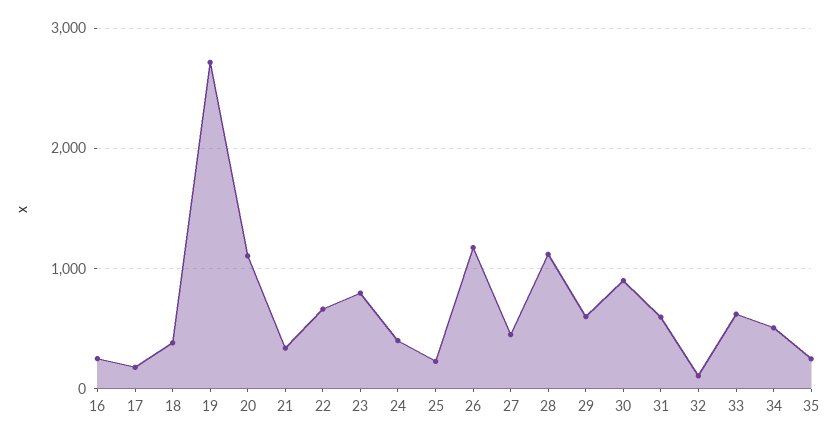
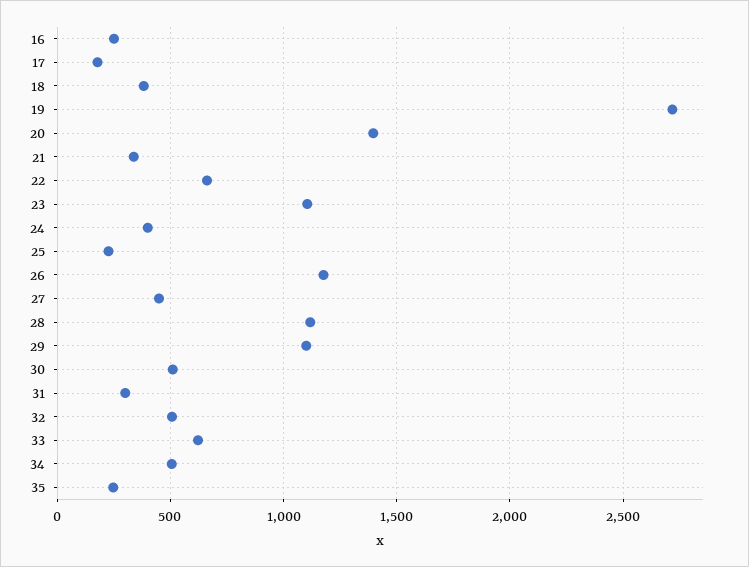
20: 1100 -> 1400
23: 800 -> 1100
29: 600 -> 1100
30: 900 -> 500
31: 600 -> 300
32: 100 -> 500

